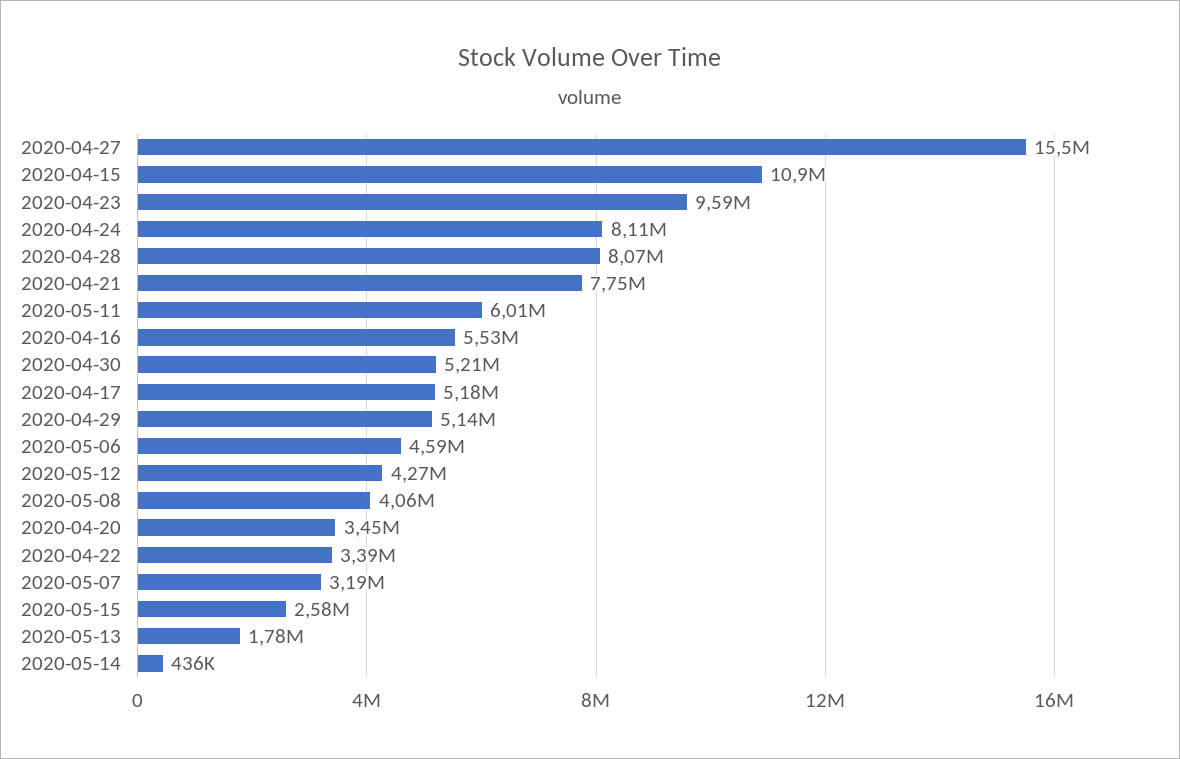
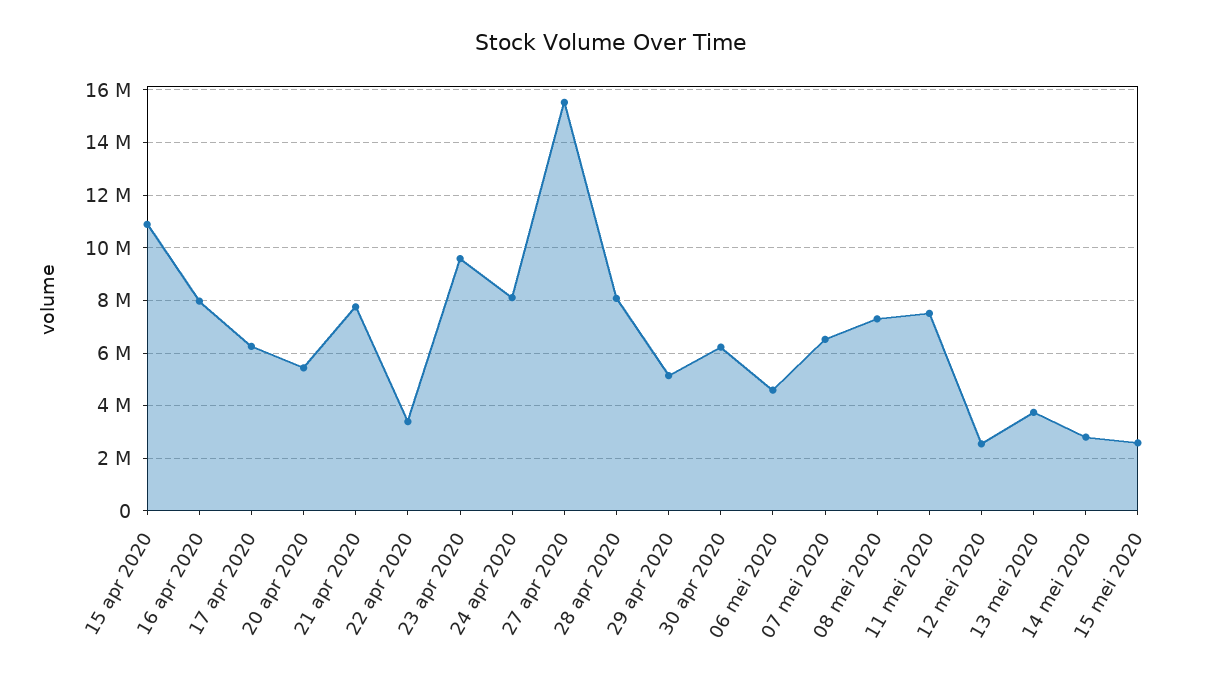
2020-05-11: 6010000 -> 7500000
2020-04-16: 5530000 -> 8000000
2020-04-30: 5210000 -> 6250000
2020-04-17: 5180000 -> 6250000
2020-05-12: 4270000 -> 2500000
2020-05-08: 4060000 -> 7250000
2020-04-20: 3450000 -> 5500000
2020-05-07: 3190000 -> 6500000
2020-05-13: 1780000 -> 3750000
2020-05-14: 436000 -> 2750000

